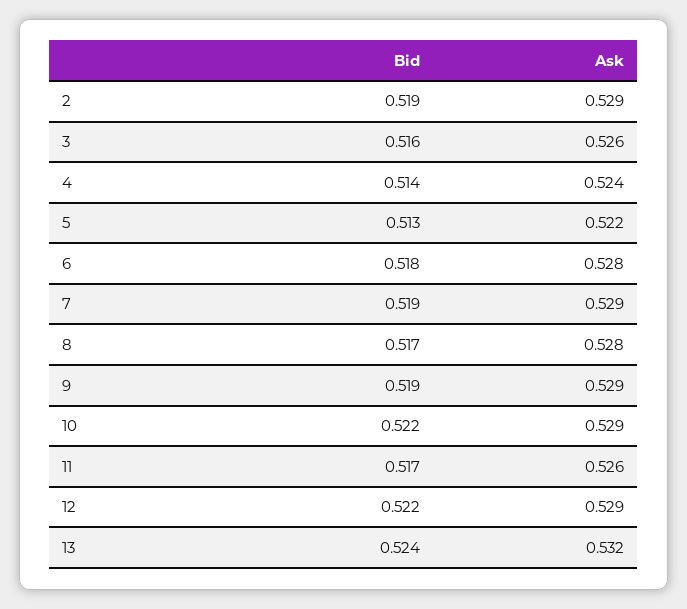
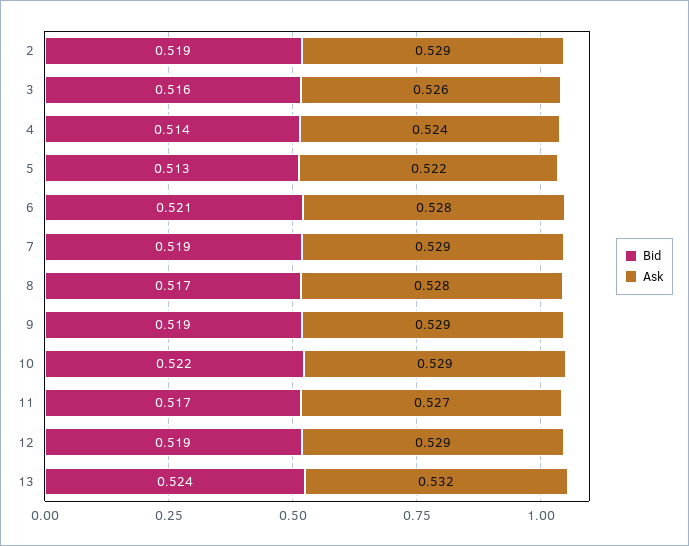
Bid, 6: 0.518 -> 0.521
Ask, 11: 0.526 -> 0.527
Bid, 12: 0.522 -> 0.519

